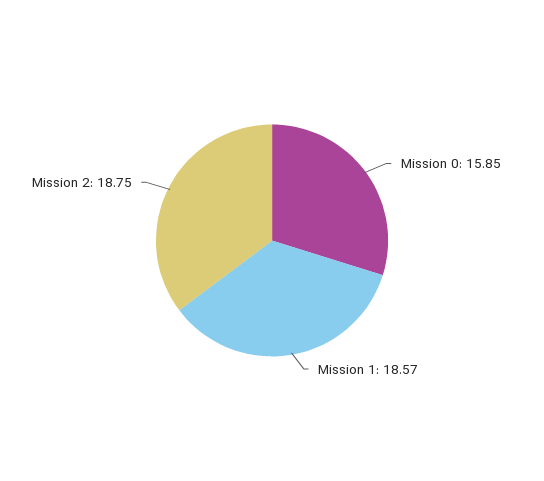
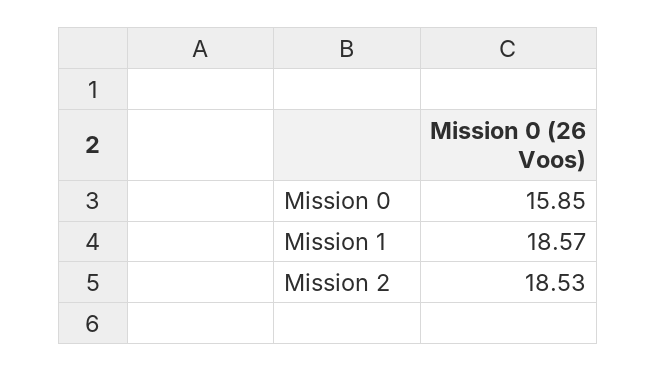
Mission 2: 18.75 -> 18.53

